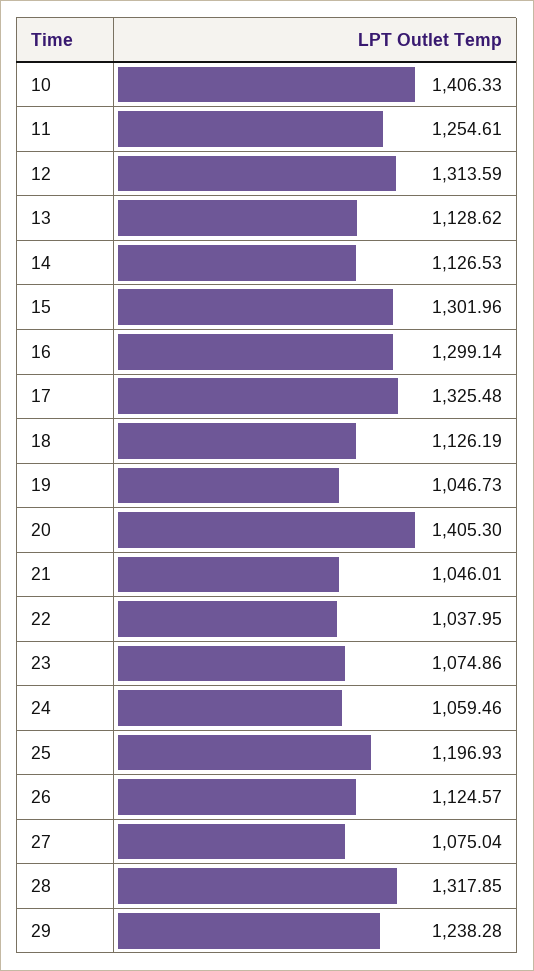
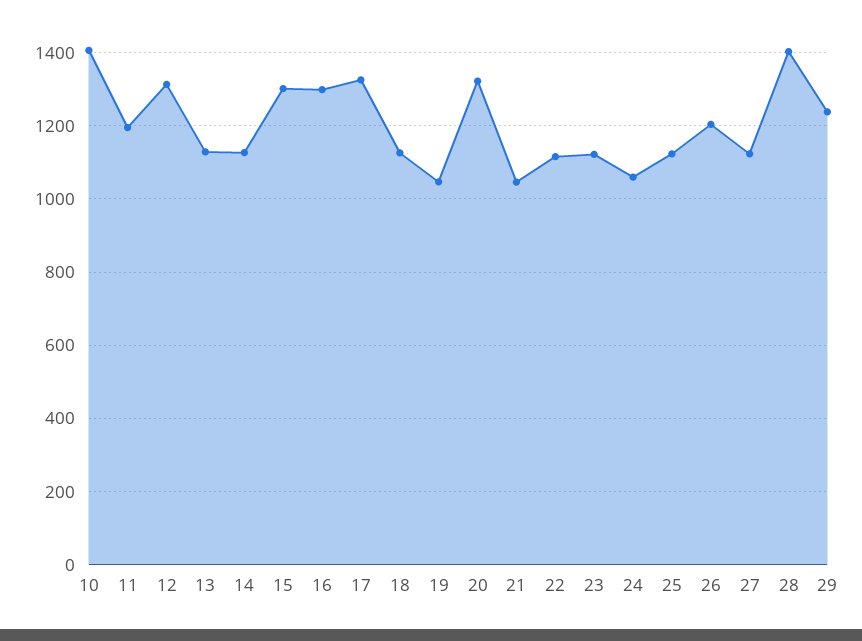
11: 1254.61 -> 1200
20: 1405.3 -> 1320
22: 1037.95 -> 1120
23: 1074.86 -> 1120
25: 1196.93 -> 1120
26: 1124.57 -> 1200
27: 1075.04 -> 1120
28: 1317.85 -> 1400

